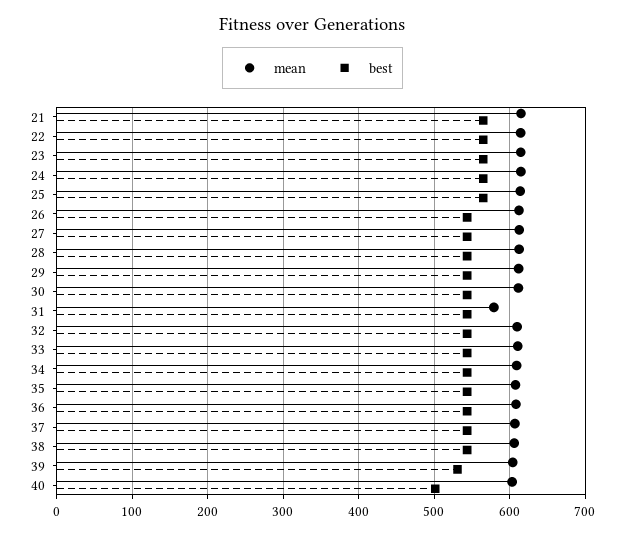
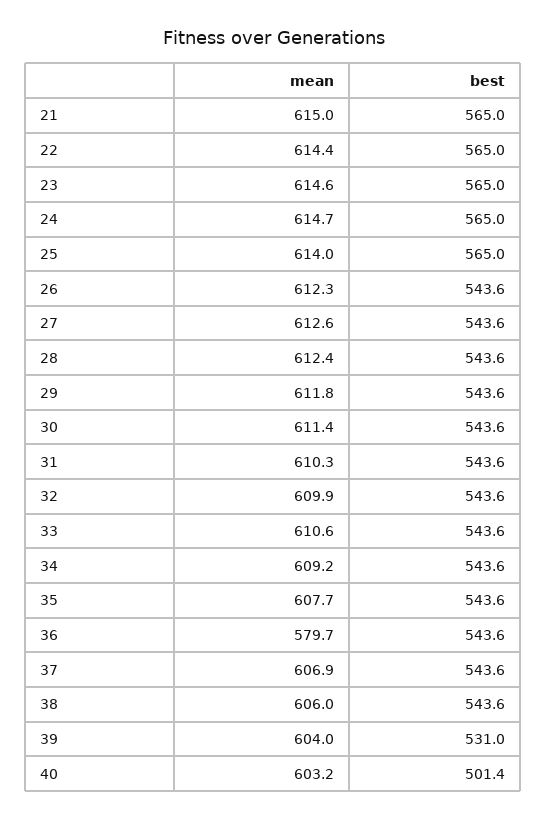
mean, 31: 580 -> 610.3
mean, 36: 610 -> 579.7

